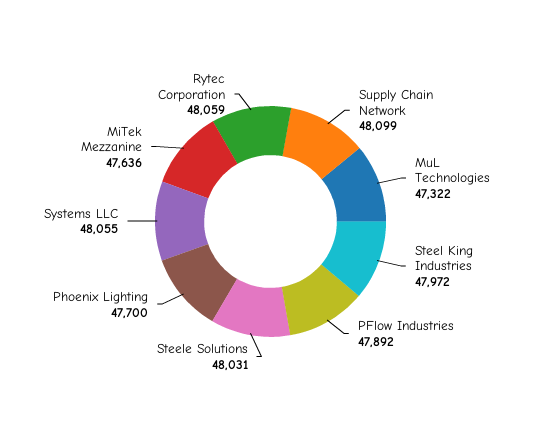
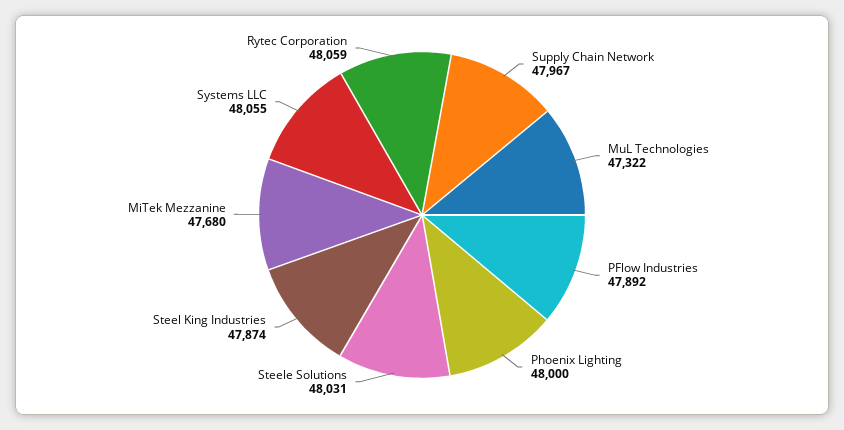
Supply Chain Network: 48099 -> 47967
Steel King Industries: 47972 -> 47874
Phoenix Lighting: 47700 -> 48000
MiTek Mezzanine: 47636 -> 47680

